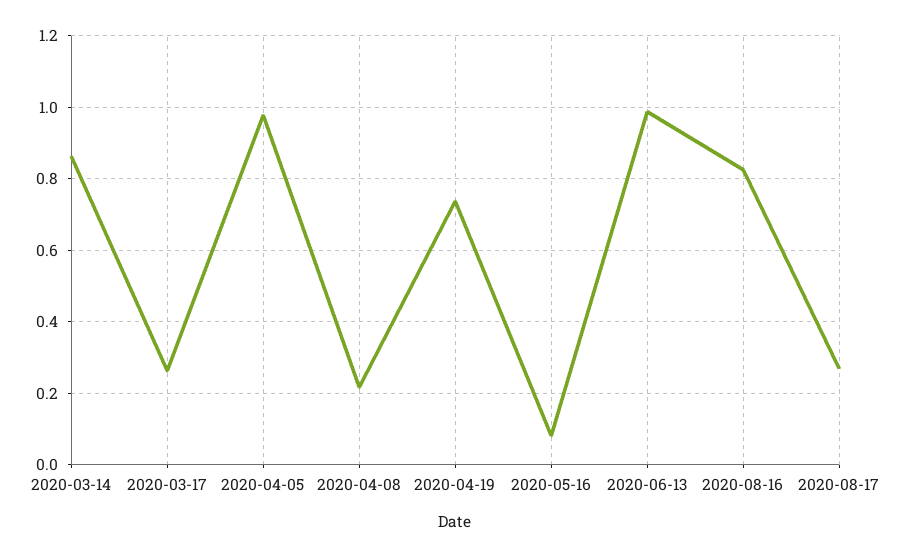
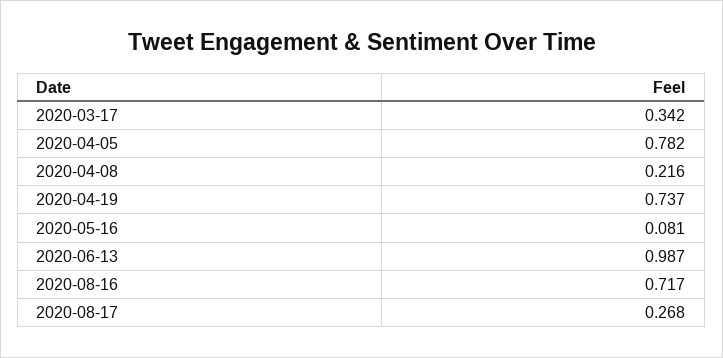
2020-03-14: 0.86 -> none
2020-03-17: 0.26 -> 0.342
2020-04-05: 0.98 -> 0.782
2020-08-16: 0.82 -> 0.717

